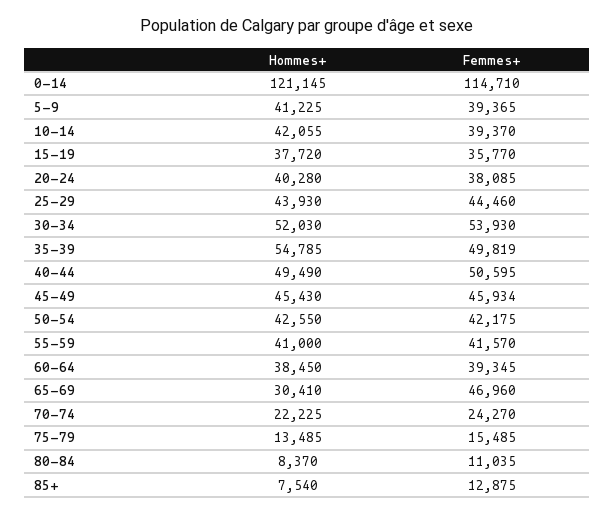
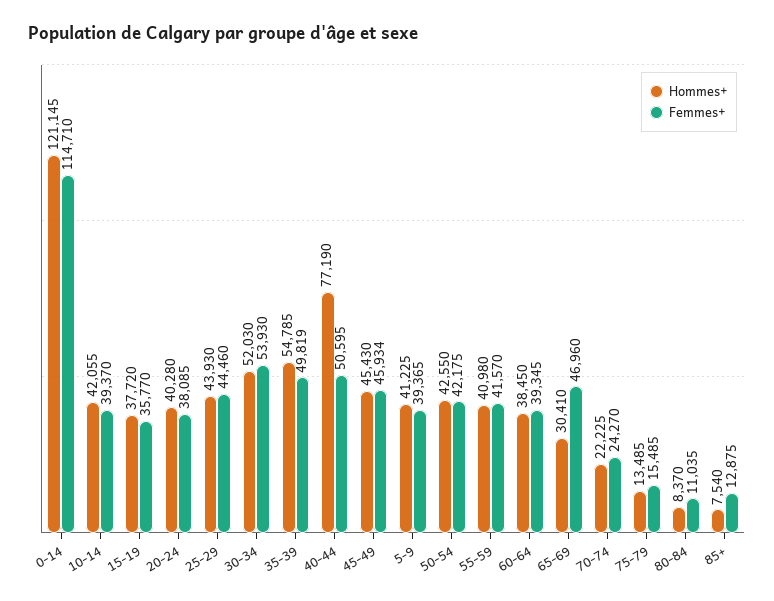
Hommes+, 40-44: 49490 -> 77190
Hommes+, 55-59: 41000 -> 40980

